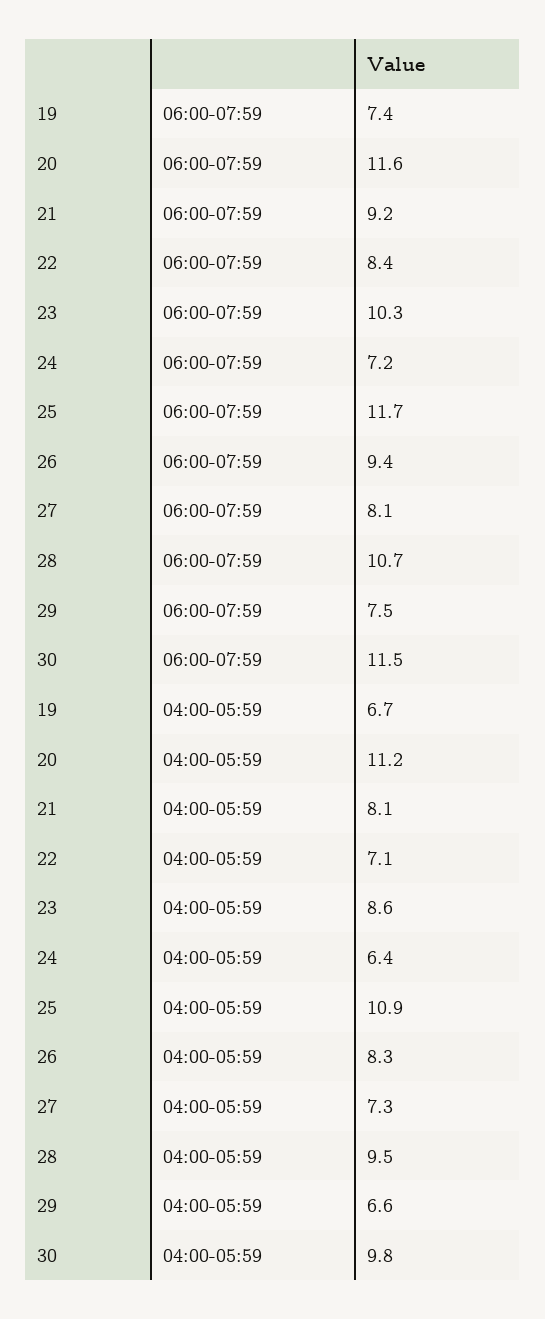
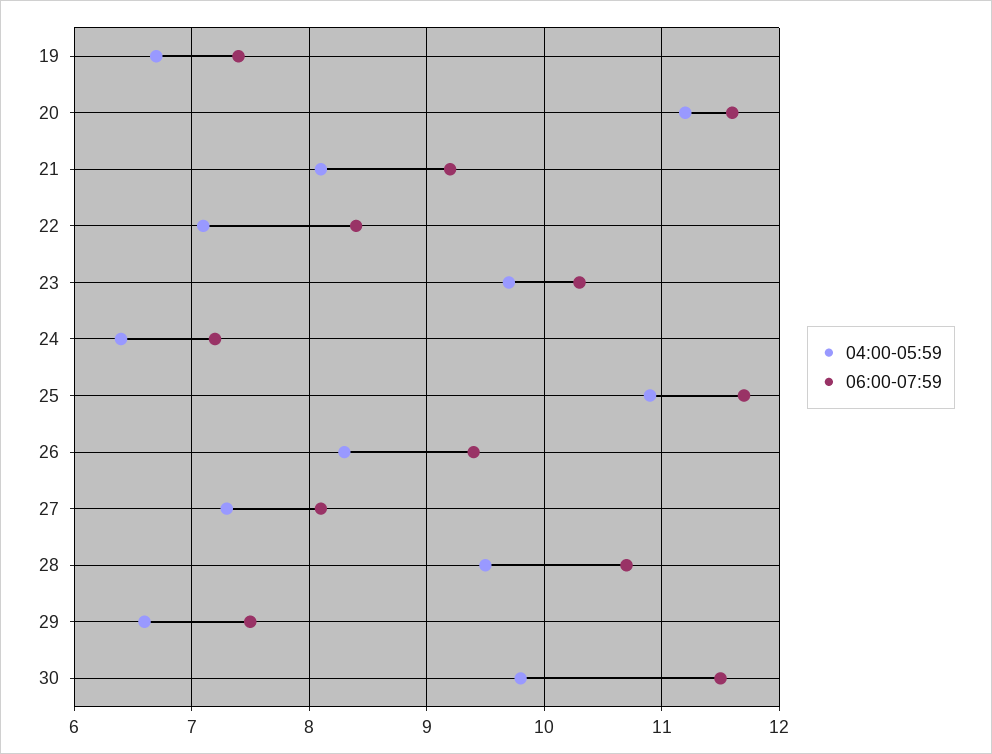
04:00-05:59, 23: 8.6 -> 9.7

